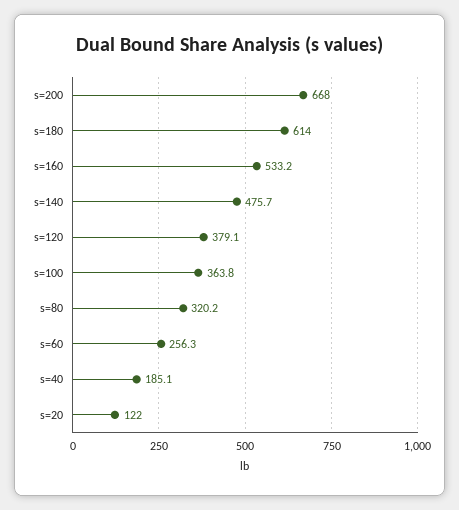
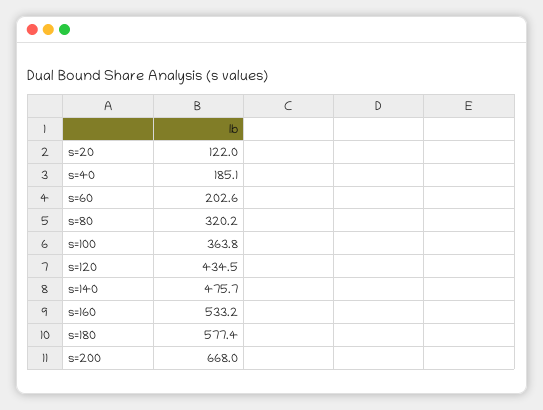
s=180: 614 -> 577.4
s=120: 379.1 -> 434.5
s=60: 256.3 -> 202.6

